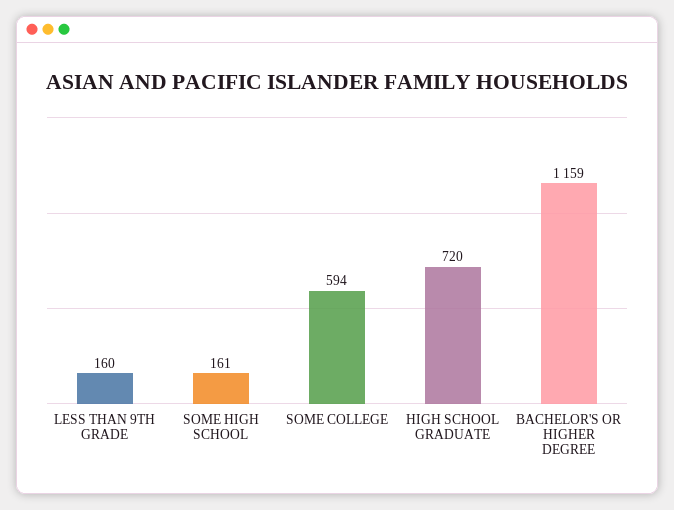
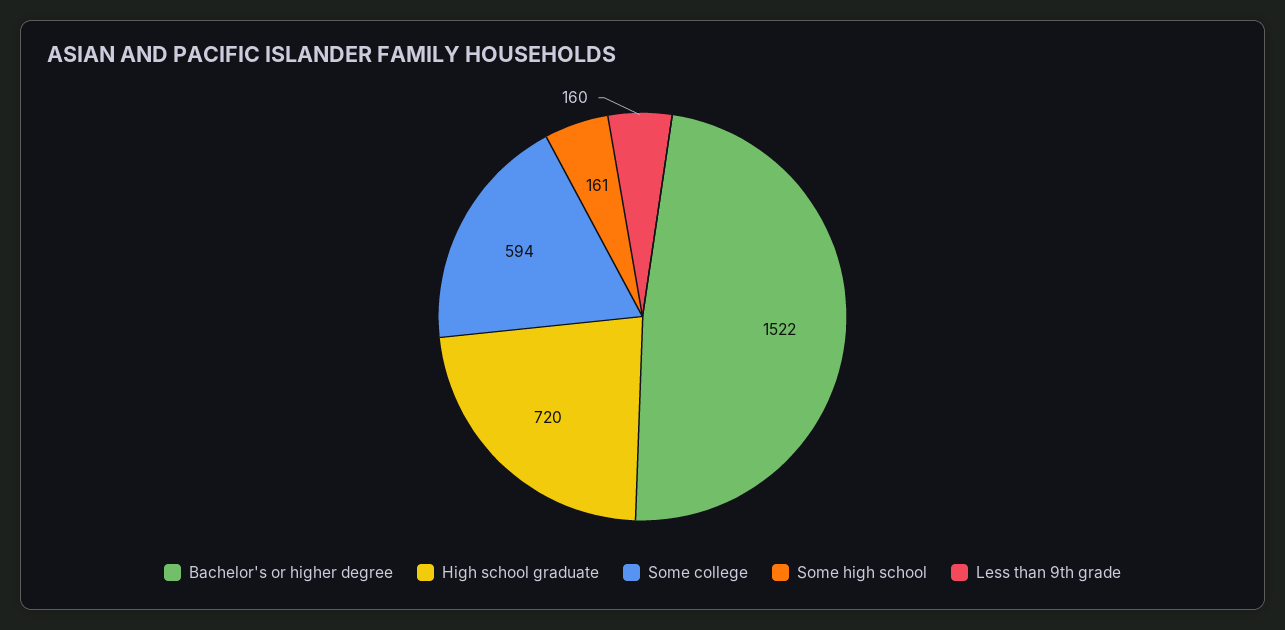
BACHELOR'S OR HIGHER DEGREE: 1159 -> 1522

